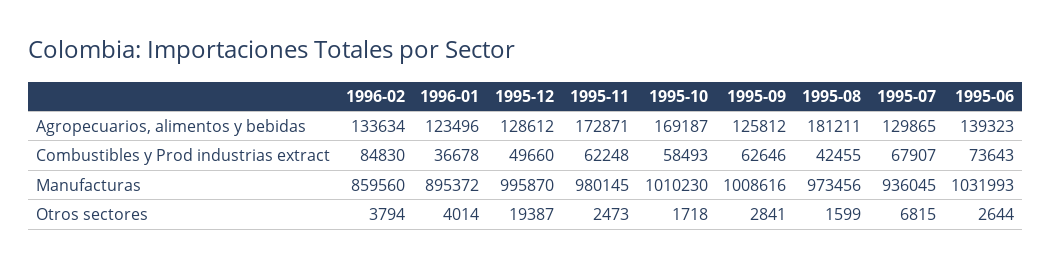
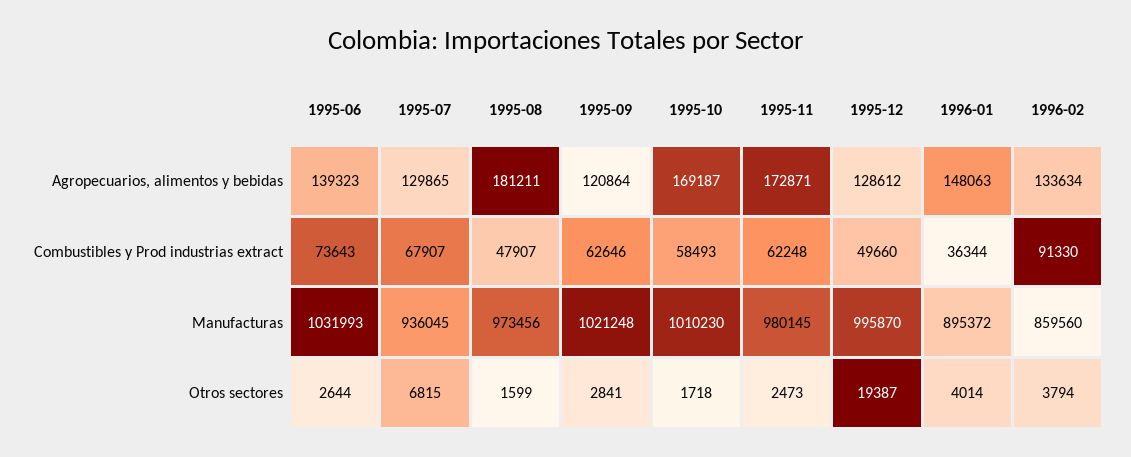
1996-01, Agropecuarios, alimentos y bebidas: 123496 -> 148063
1995-09, Agropecuarios, alimentos y bebidas: 125812 -> 120864
1996-02, Combustibles y Prod industrias extract: 84830 -> 91330
1996-01, Combustibles y Prod industrias extract: 36678 -> 36344
1995-08, Combustibles y Prod industrias extract: 42455 -> 47907
1995-09, Manufacturas: 1008616 -> 1021248

